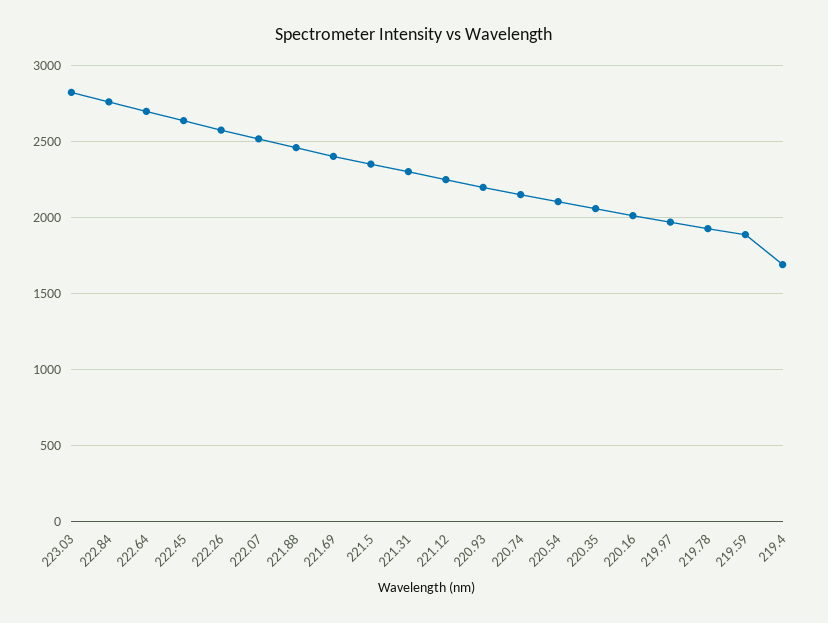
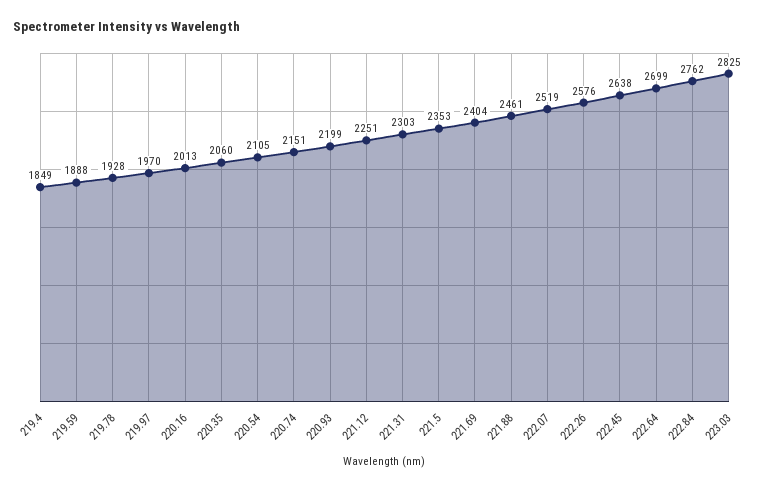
219.4: 1700 -> 1849

